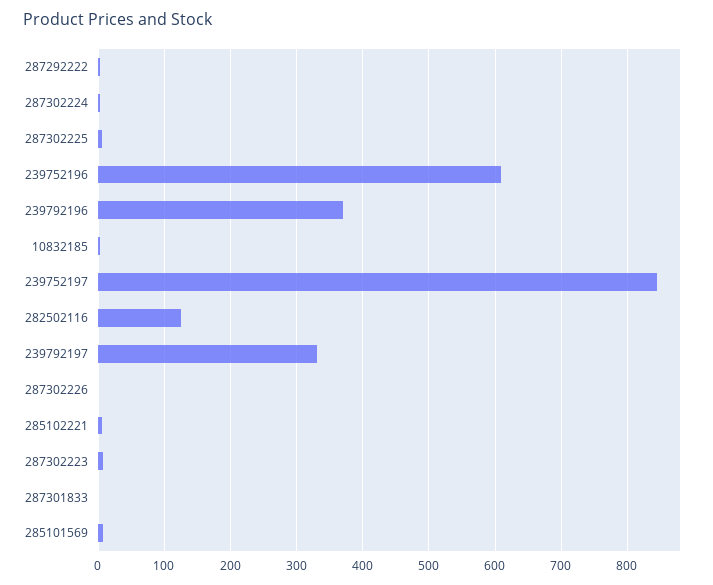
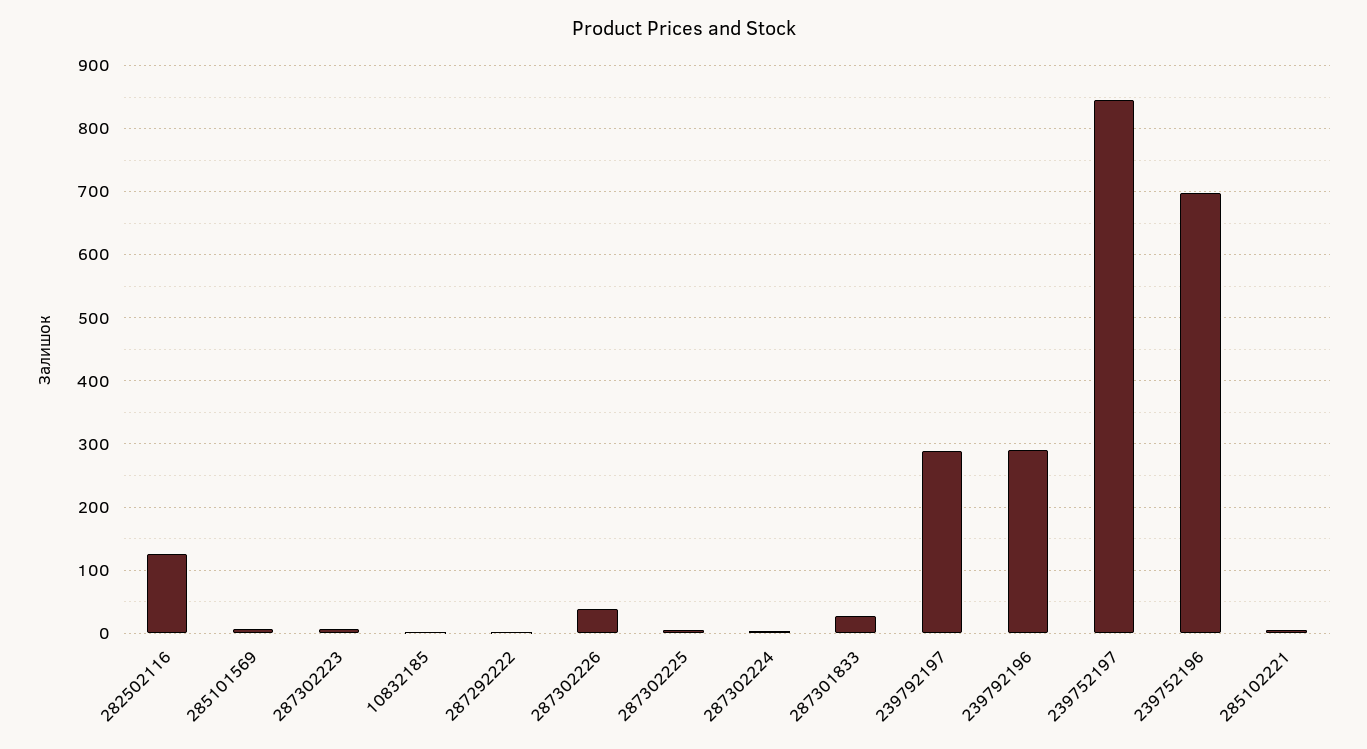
239752196: 610 -> 700
239792196: 370 -> 290
239792197: 330 -> 290
287302226: 0 -> 40
287301833: 0 -> 30

